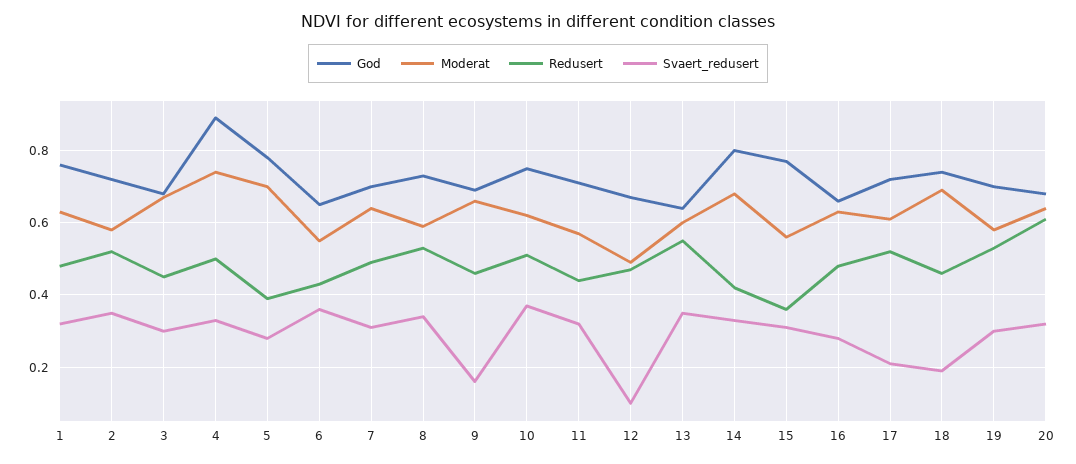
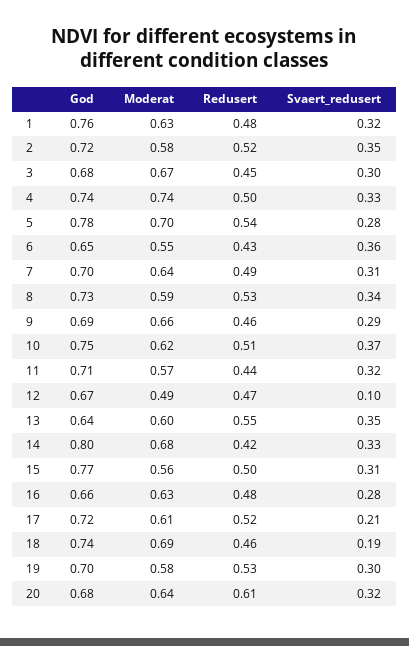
God, 4: 0.9 -> 0.74
Redusert, 5: 0.4 -> 0.54
Svaert_redusert, 9: 0.15 -> 0.29
Redusert, 15: 0.35 -> 0.5

